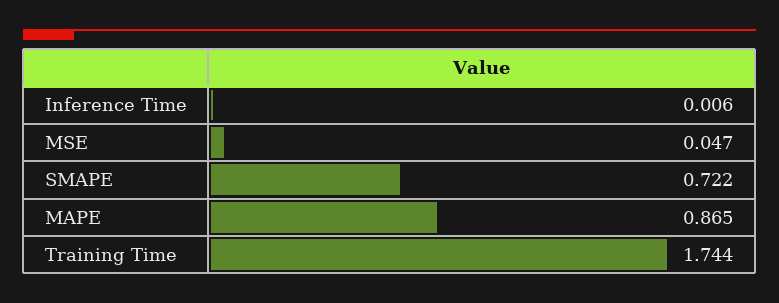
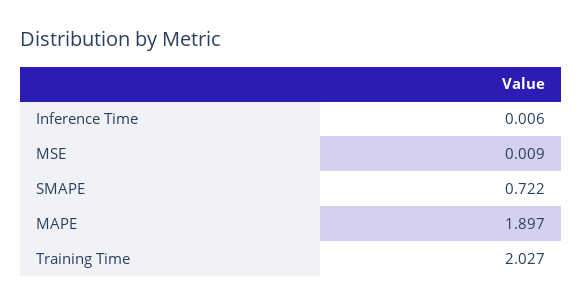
MSE: 0.047 -> 0.009
MAPE: 0.865 -> 1.897
Training Time: 1.744 -> 2.027

